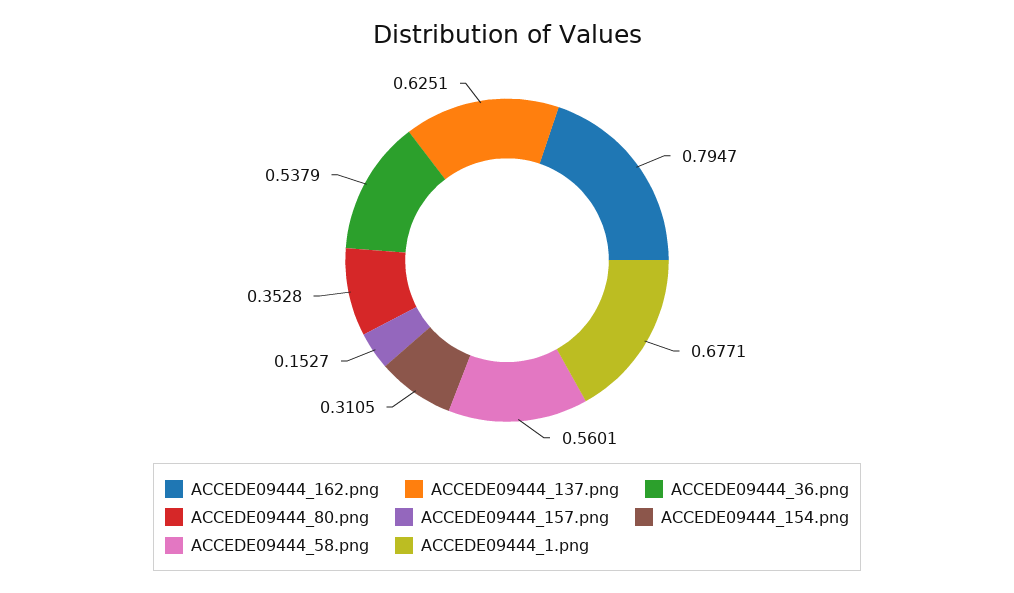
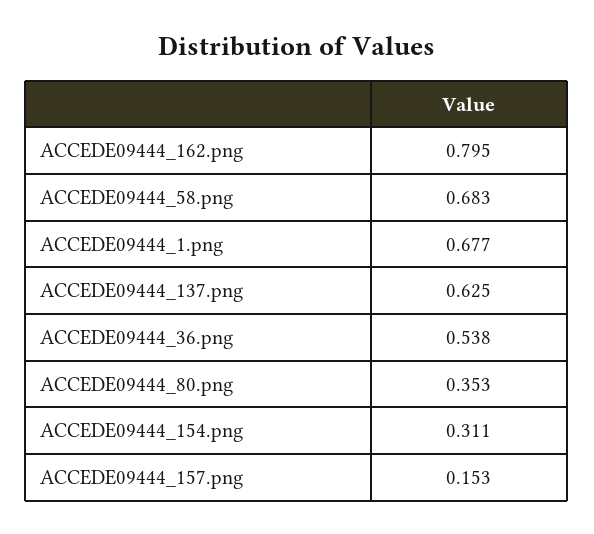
ACCEDE09444_58.png: 0.5601 -> 0.683

